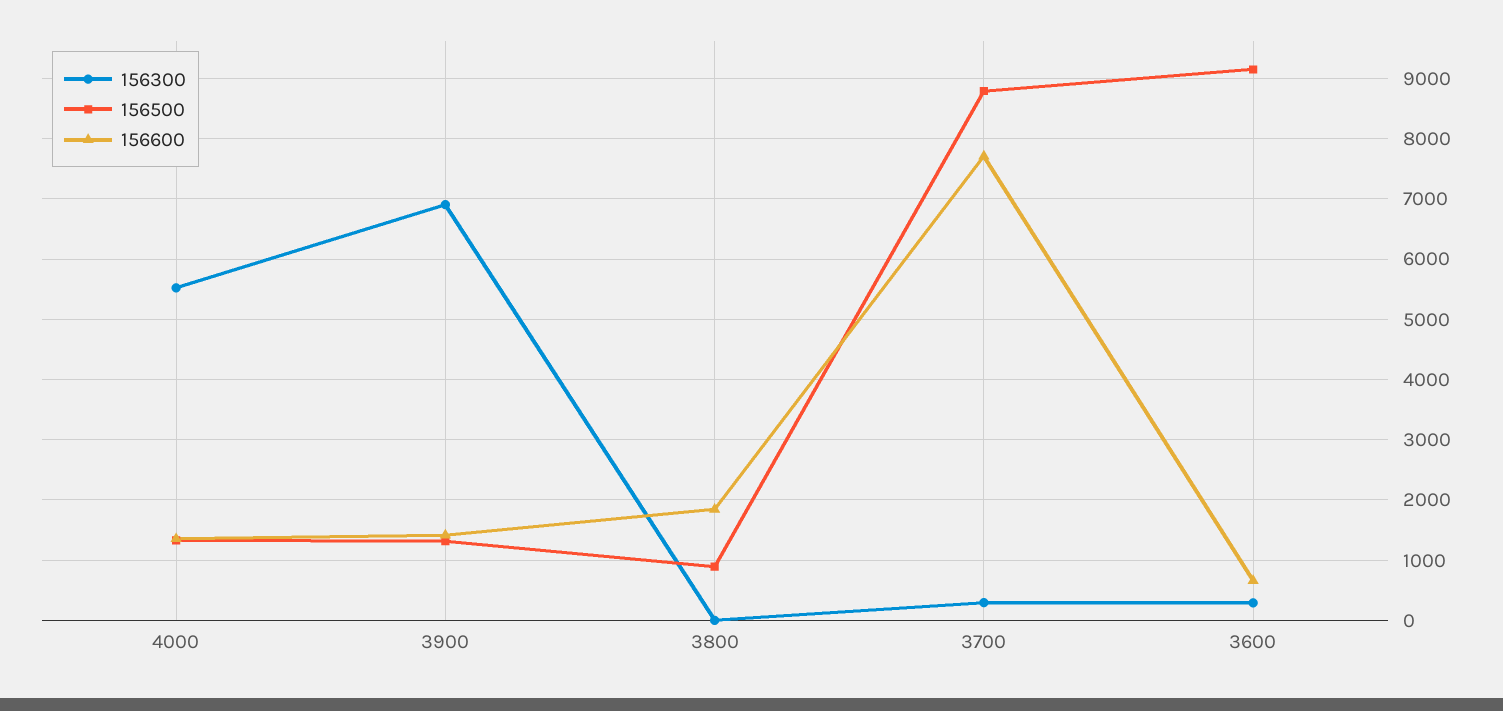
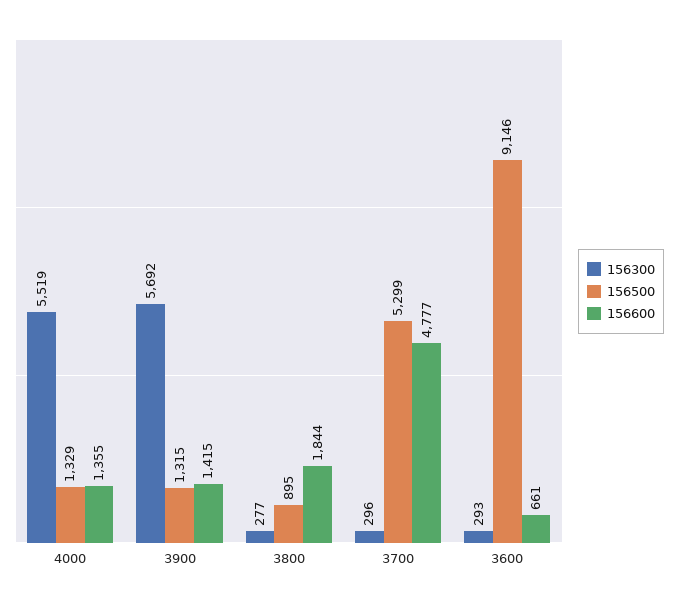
156300, 3900: 6900 -> 5692
156300, 3800: 0 -> 277
156500, 3700: 8800 -> 5299
156600, 3700: 7700 -> 4777

